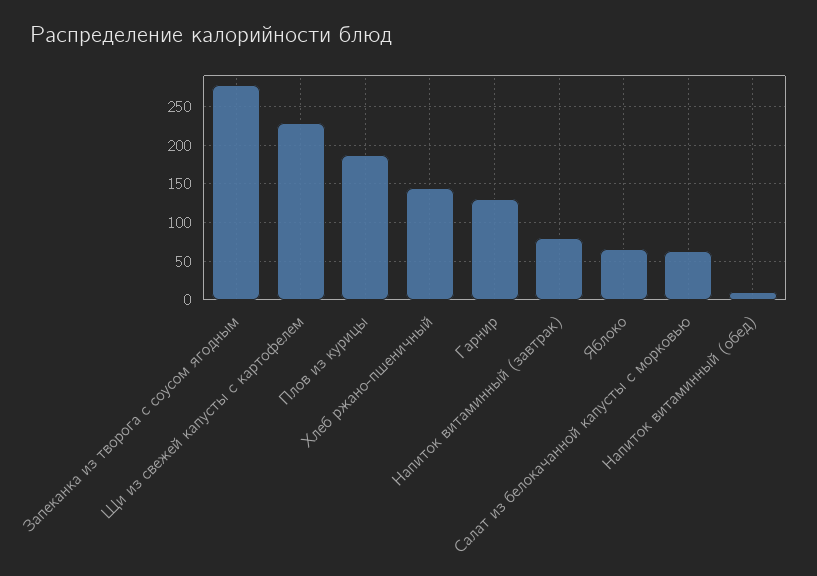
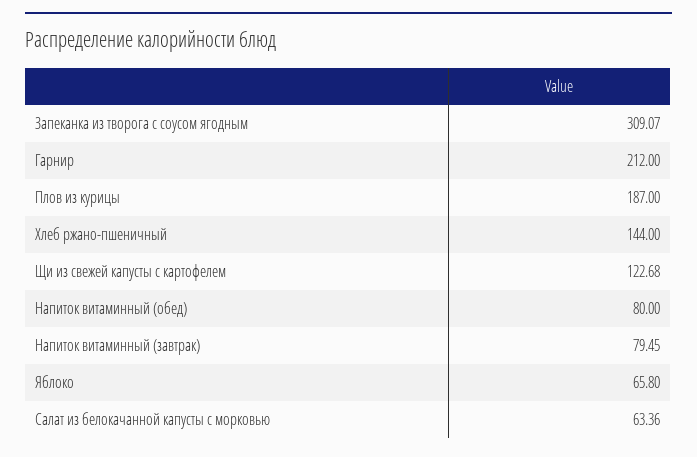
Запеканка из творога с соусом ягодным: 280 -> 309.07
Щи из свежей капусты с картофелем: 230 -> 122.68
Гарнир: 130 -> 212
Напиток витаминный (обед): 10 -> 80

